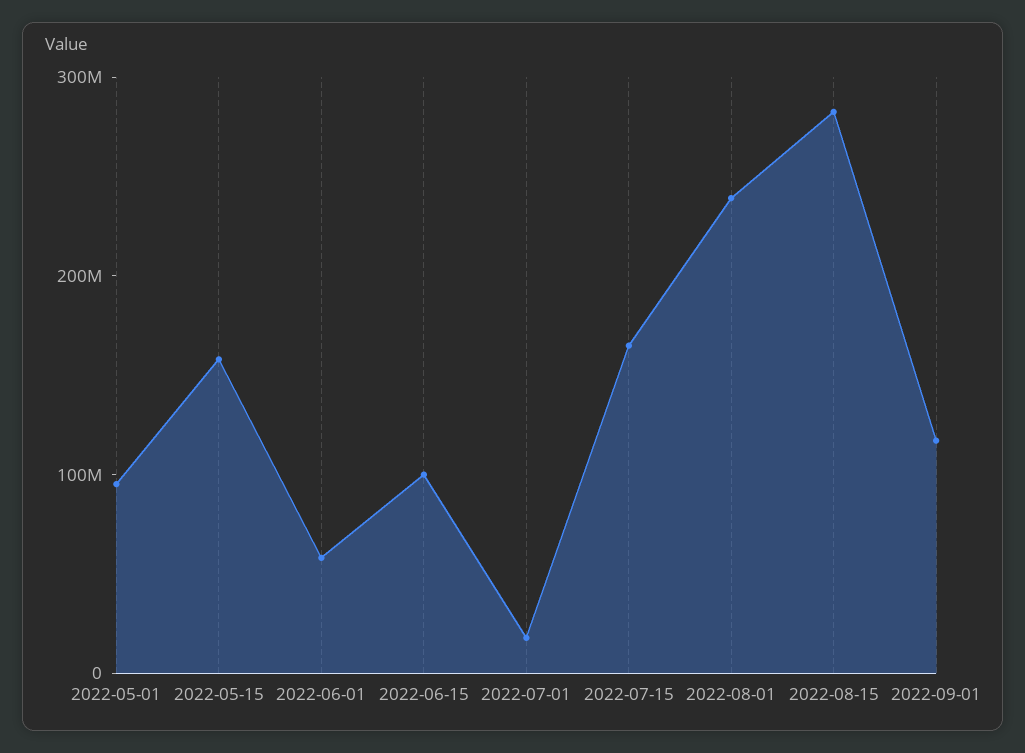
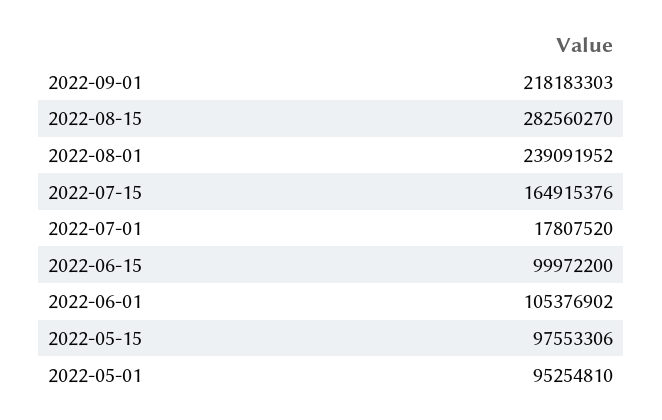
2022-05-15: 160000000 -> 97553306
2022-06-01: 60000000 -> 105376902
2022-09-01: 120000000 -> 218183303

